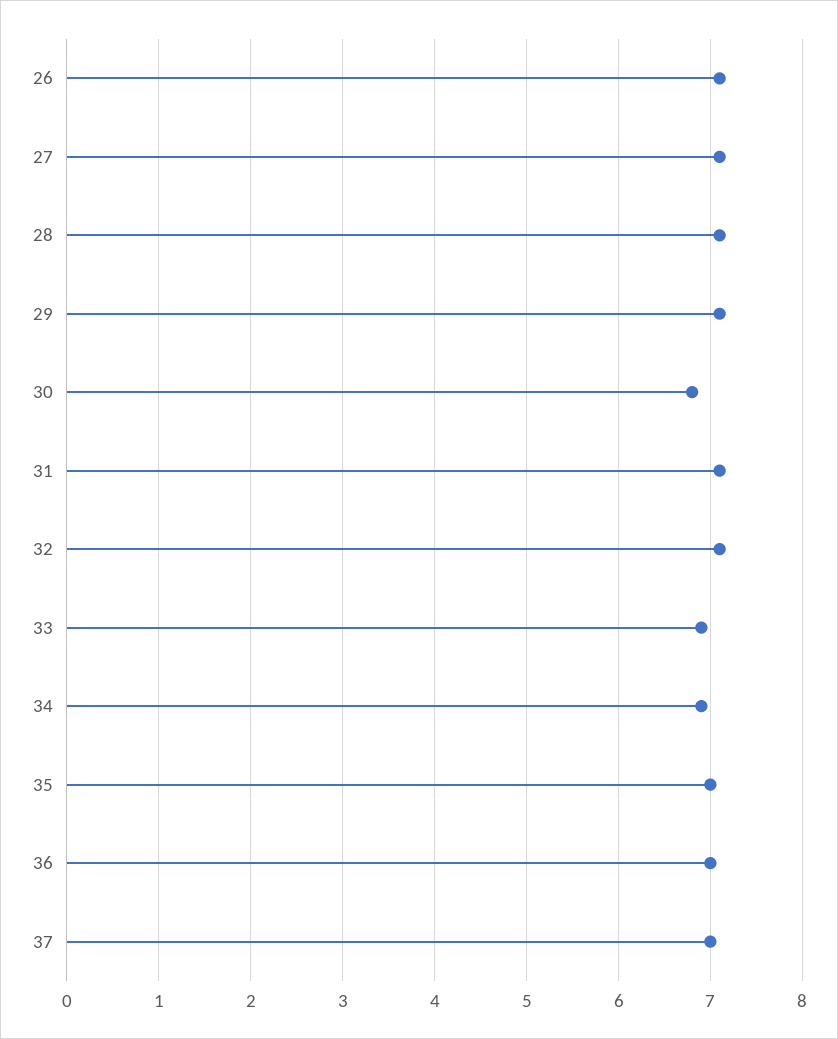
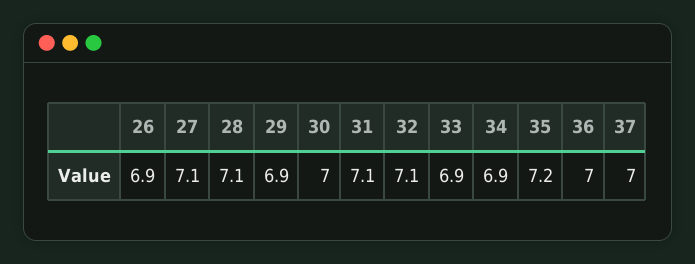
26: 7.1 -> 6.9
29: 7.1 -> 6.9
30: 6.8 -> 7
35: 7 -> 7.2

